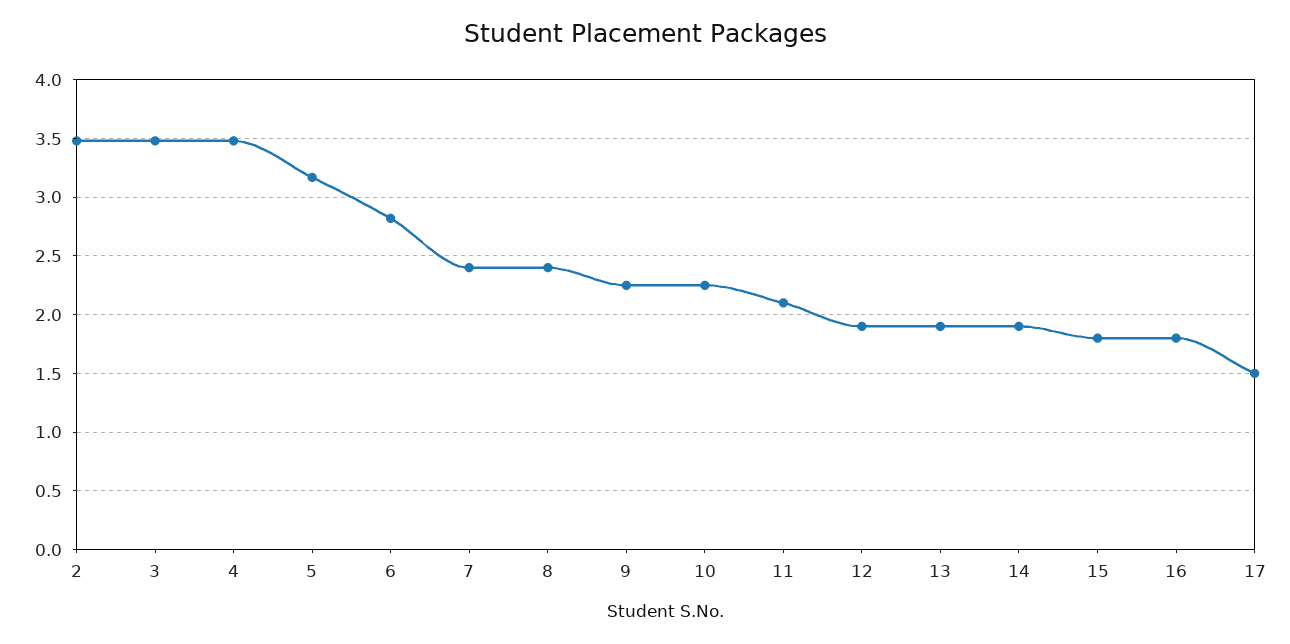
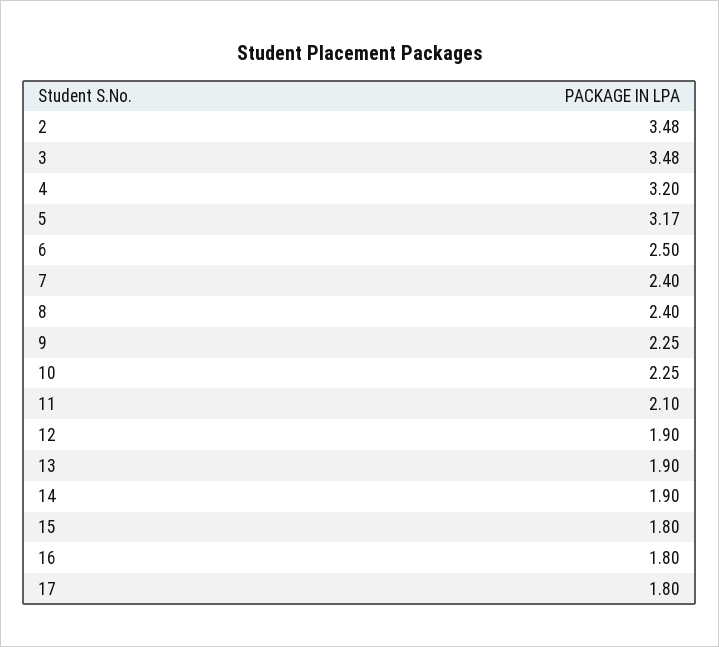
4: 3.5 -> 3.2
6: 2.8 -> 2.5
17: 1.5 -> 1.8

